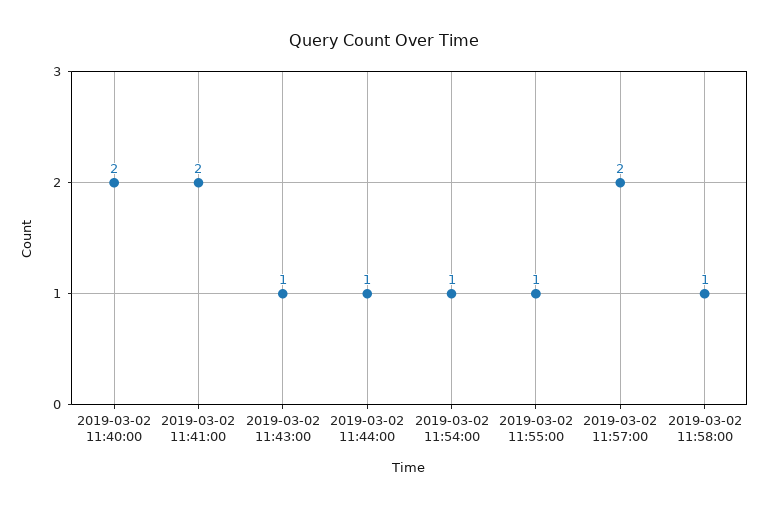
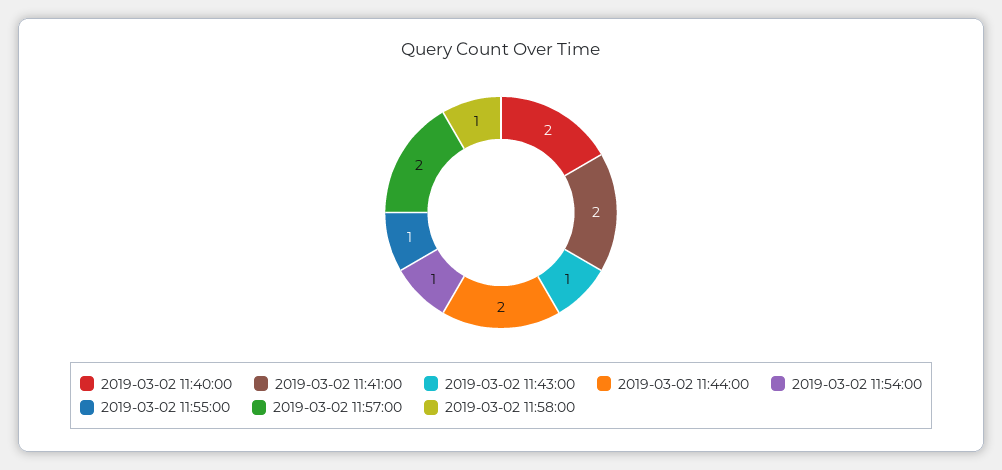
2019-03-02 11:44:00: 1 -> 2

